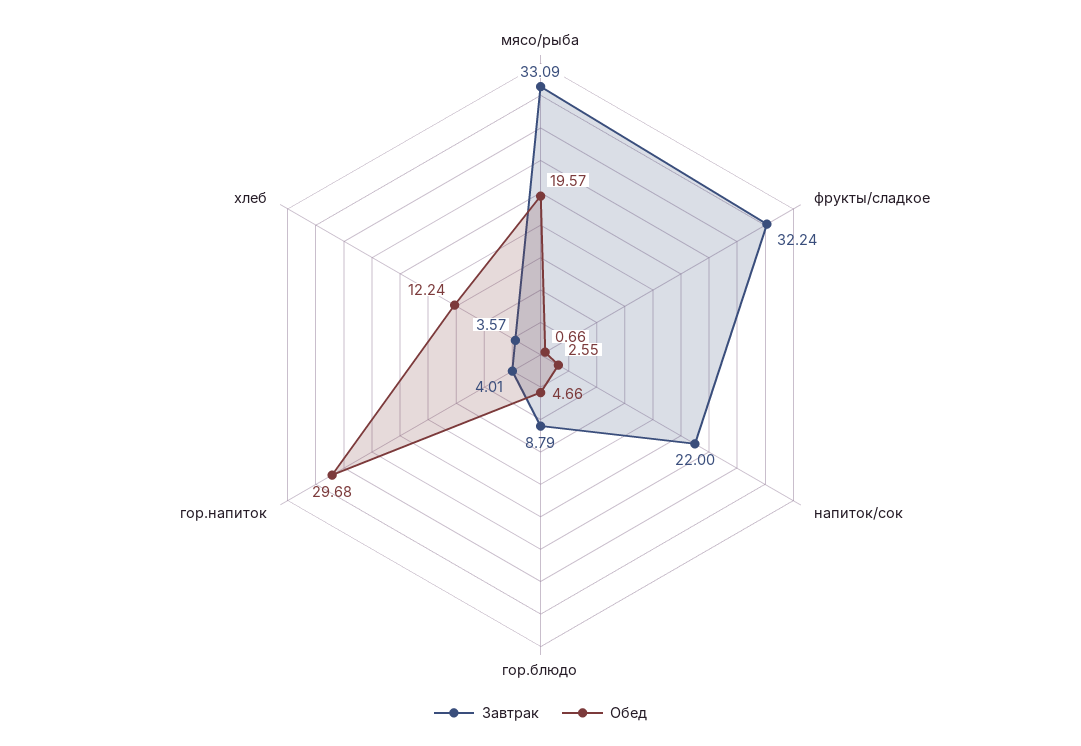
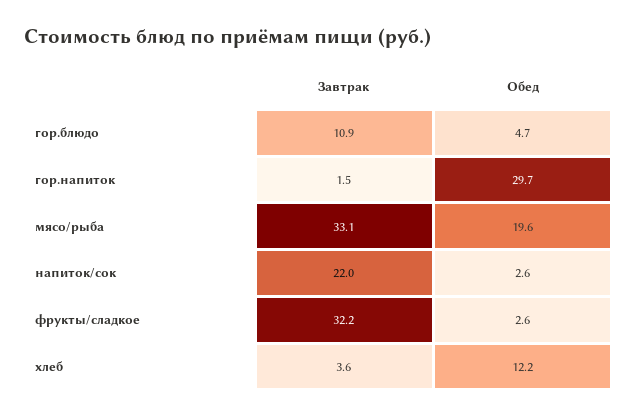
Обед, фрукты/сладкое: 0.66 -> 2.6
Завтрак, гор.блюдо: 8.79 -> 10.9
Завтрак, гор.напиток: 4.01 -> 1.5

